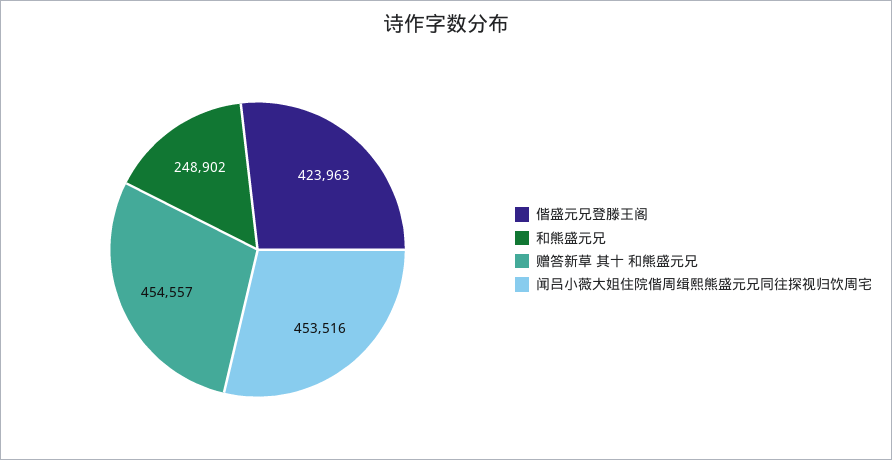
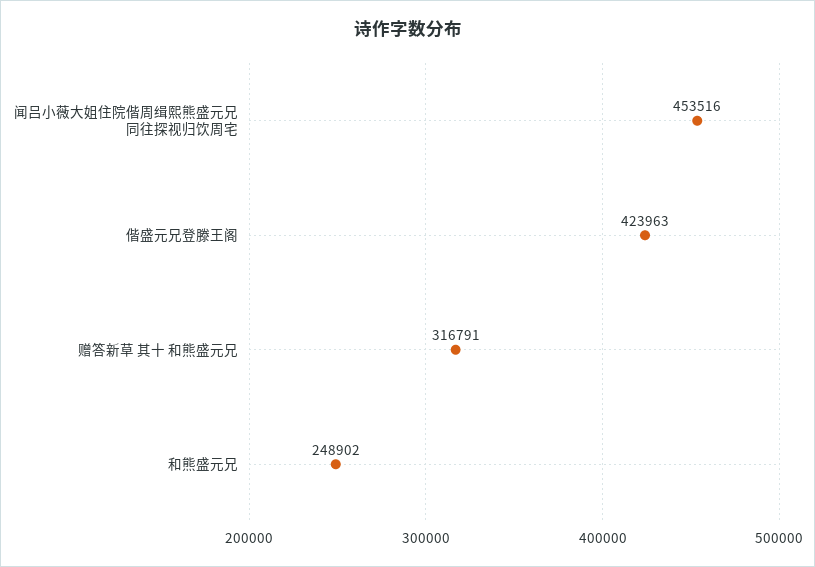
赠答新草 其十 和熊盛元兄: 454557 -> 316791

